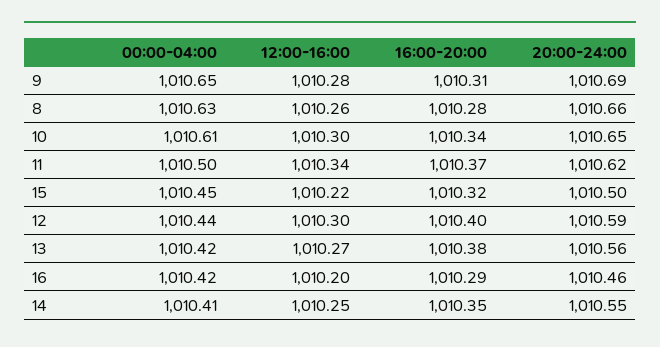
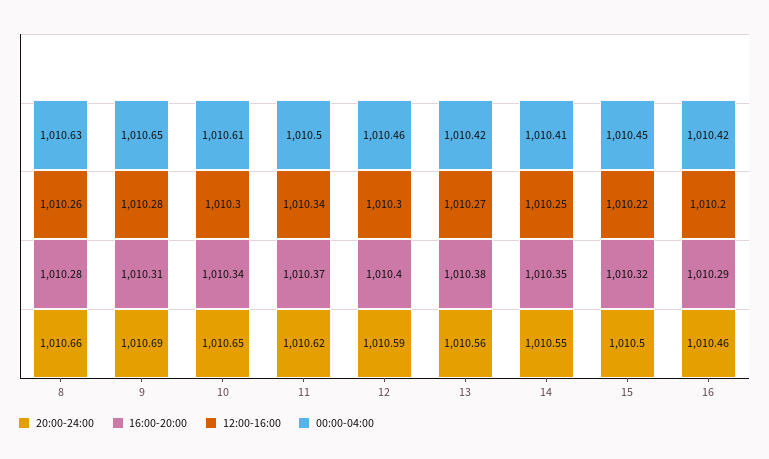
00:00-04:00, 12: 1010.44 -> 1010.46

